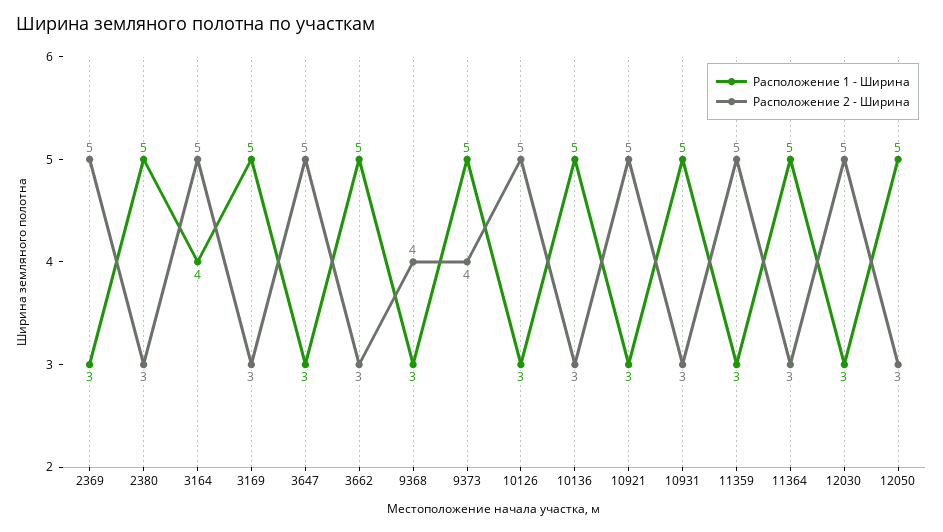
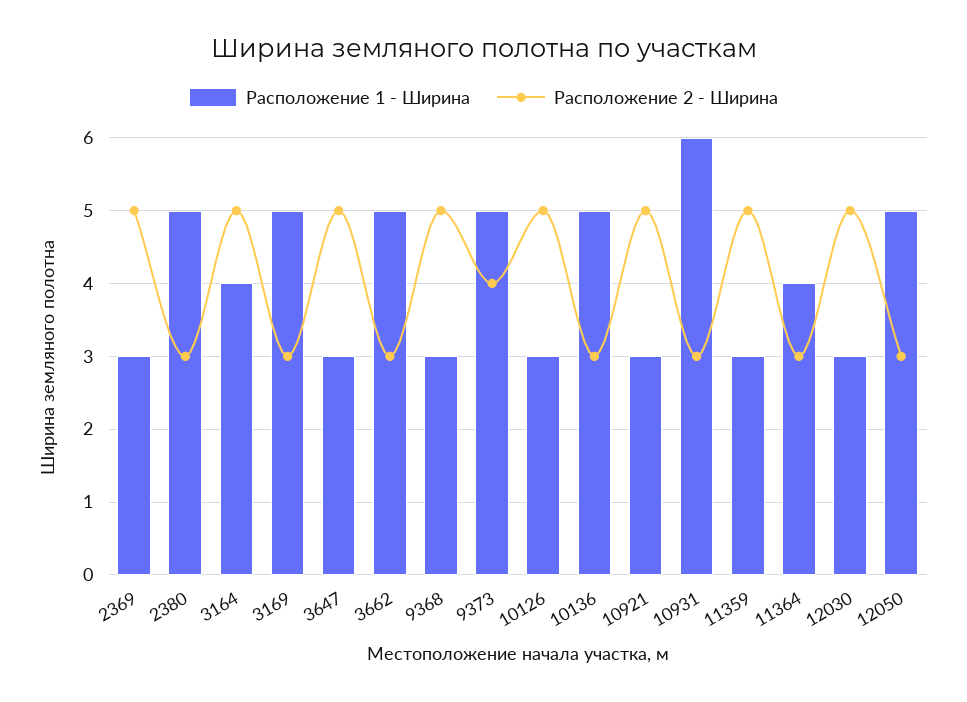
Расположение 2 - Ширина, 9368: 4 -> 5
Расположение 1 - Ширина, 10931: 5 -> 6
Расположение 1 - Ширина, 11364: 5 -> 4

